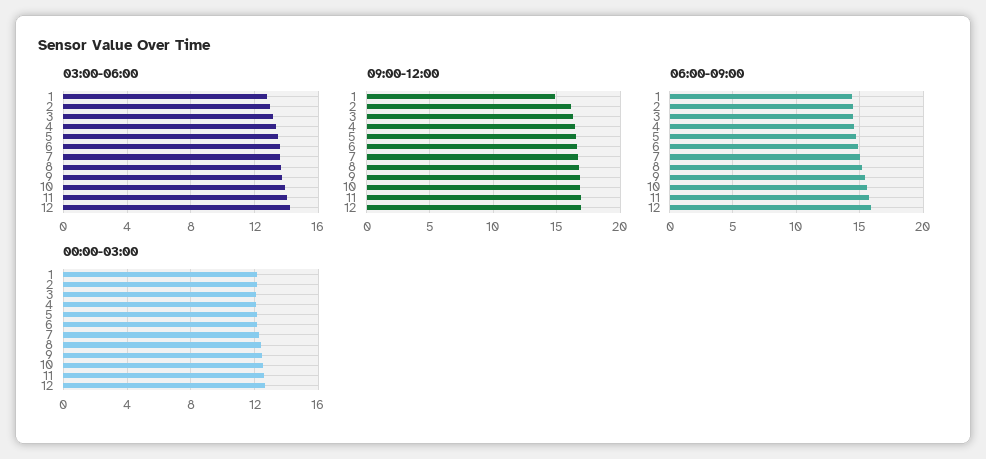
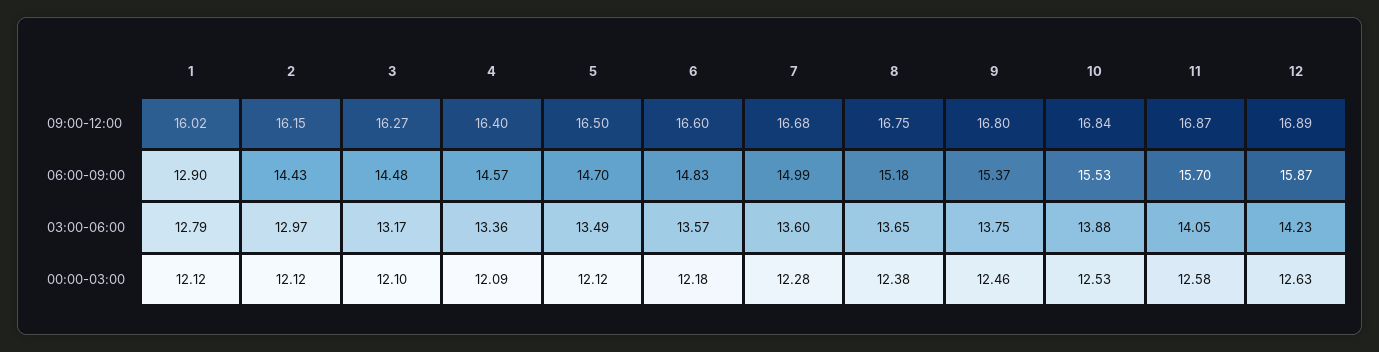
09:00-12:00, 1: 15 -> 16.02
06:00-09:00, 1: 14.5 -> 12.9

